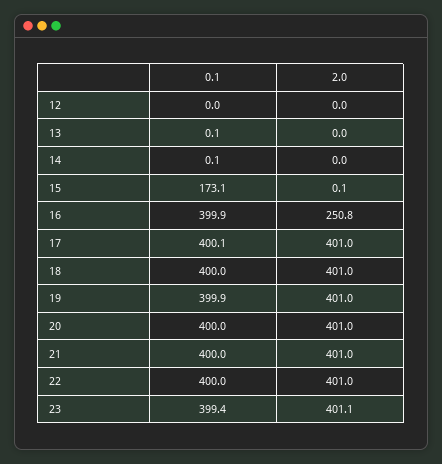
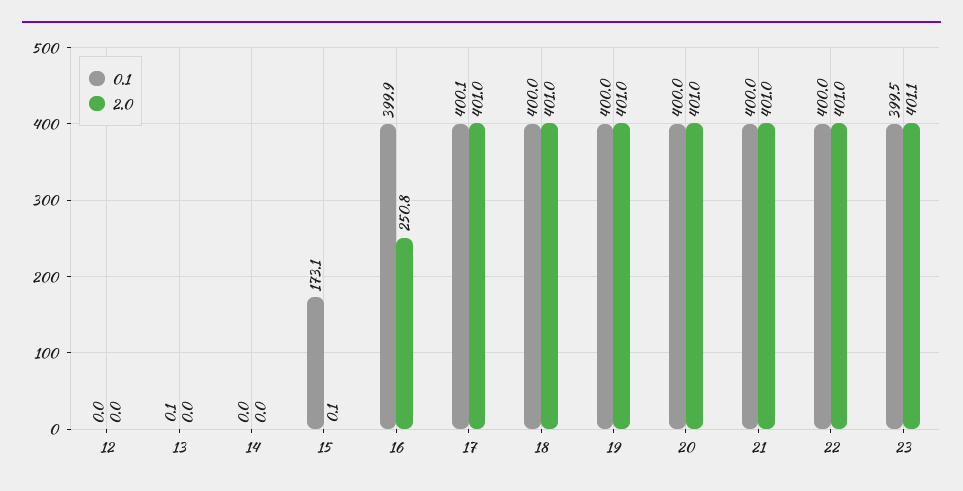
0.1, 14: 0.1 -> 0
0.1, 19: 399.9 -> 400
0.1, 23: 399.4 -> 399.5

